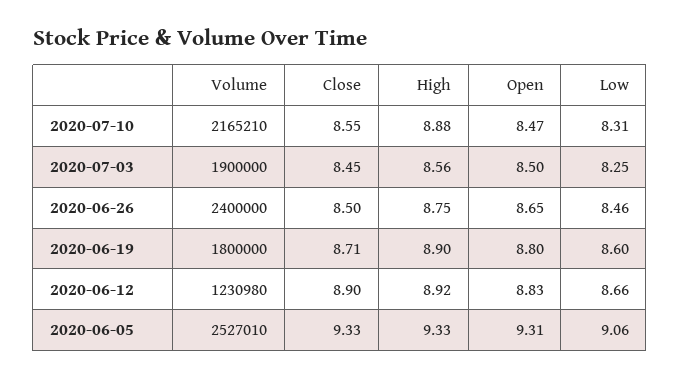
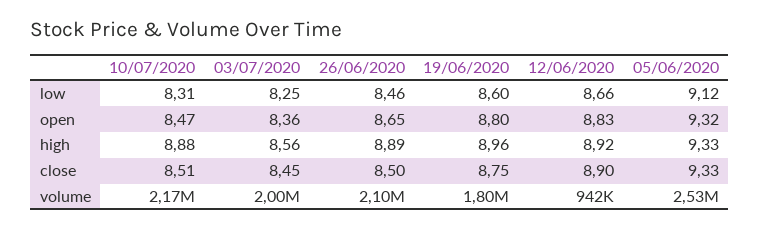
Close, 2020-07-10: 8.55 -> 8.51
Volume, 2020-07-03: 1900000 -> 2000000
Open, 2020-07-03: 8.5 -> 8.36
Volume, 2020-06-26: 2400000 -> 2100000
High, 2020-06-26: 8.75 -> 8.89
Close, 2020-06-19: 8.71 -> 8.75
High, 2020-06-19: 8.9 -> 8.96
Volume, 2020-06-12: 1230980 -> 942000
Open, 2020-06-05: 9.31 -> 9.32
Low, 2020-06-05: 9.06 -> 9.12

